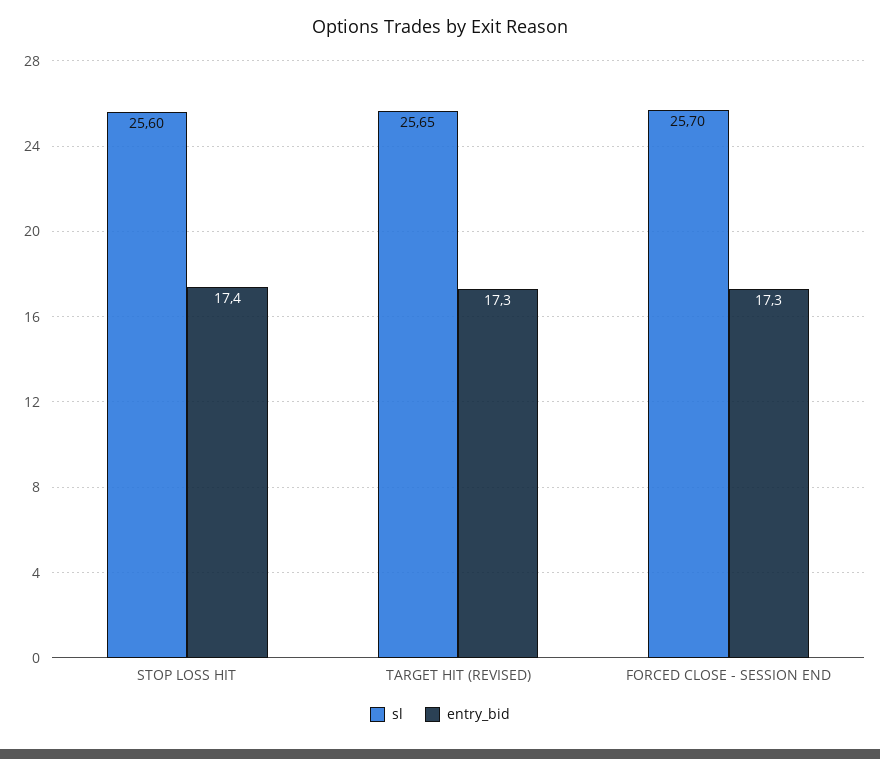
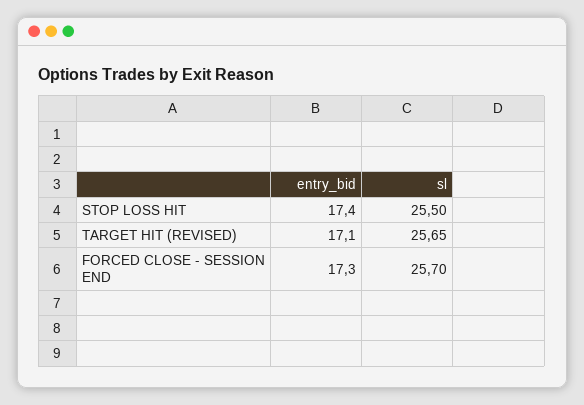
sl, STOP LOSS HIT: 25.6 -> 25.5
entry_bid, TARGET HIT (REVISED): 17.3 -> 17.1

